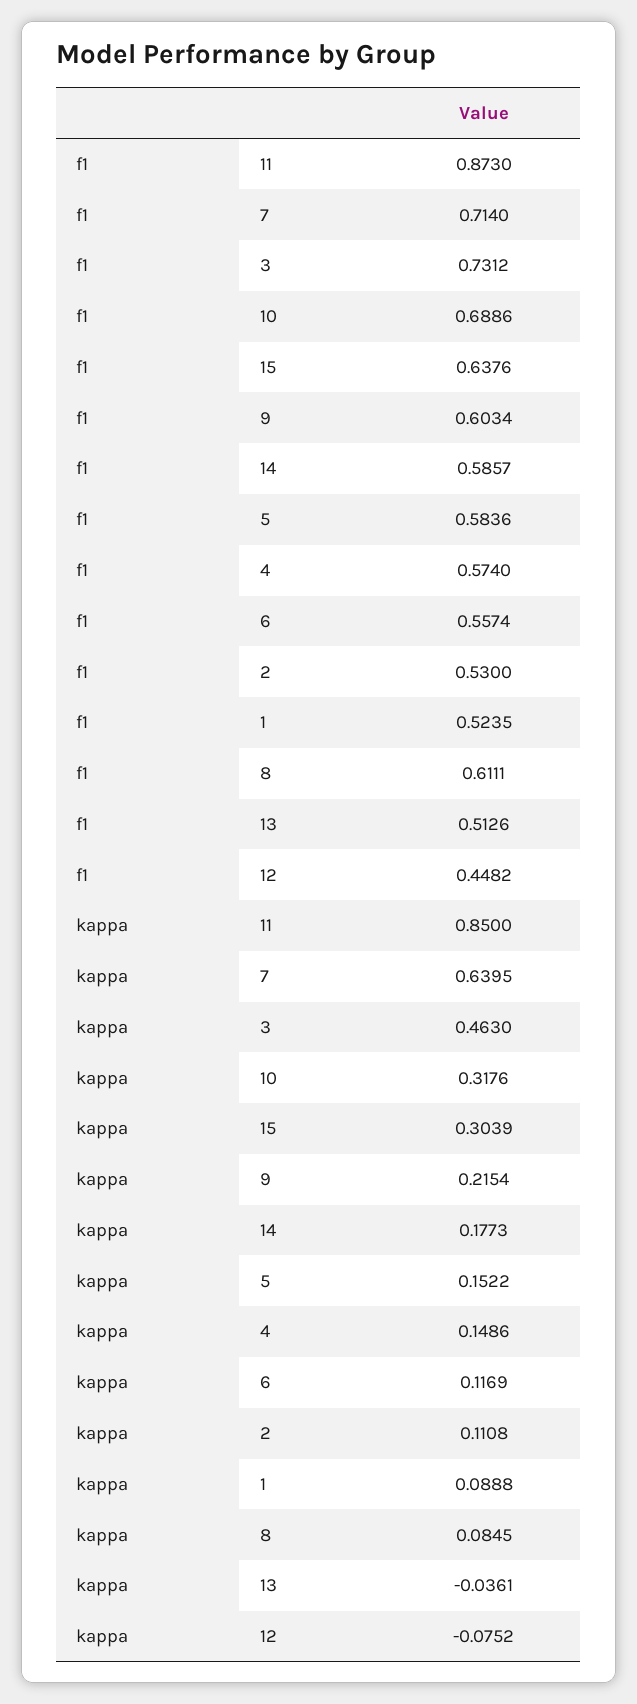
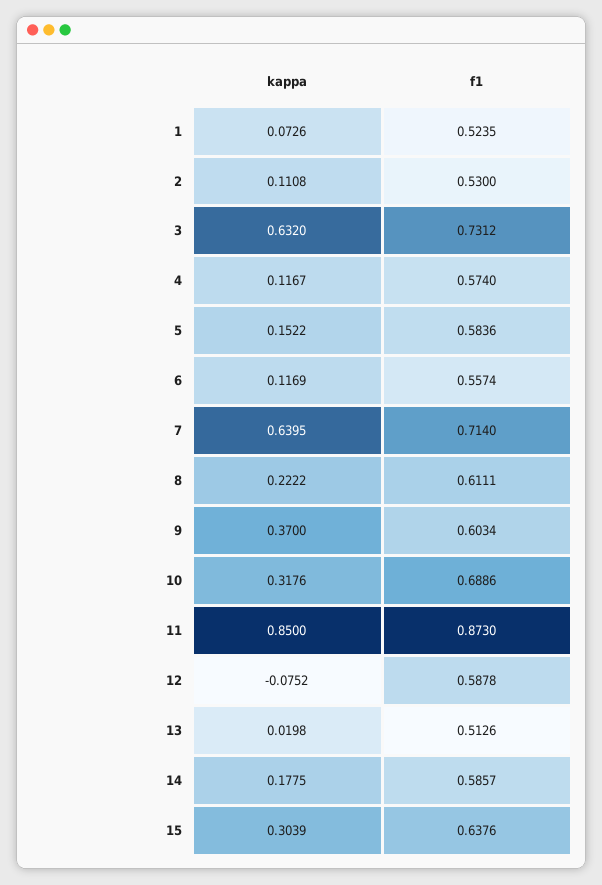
f1, 12: 0.4482 -> 0.5878
kappa, 3: 0.463 -> 0.632
kappa, 9: 0.2154 -> 0.37
kappa, 14: 0.1773 -> 0.1775
kappa, 4: 0.1486 -> 0.1167
kappa, 1: 0.0888 -> 0.0726
kappa, 8: 0.0845 -> 0.2222
kappa, 13: -0.0361 -> 0.0198

